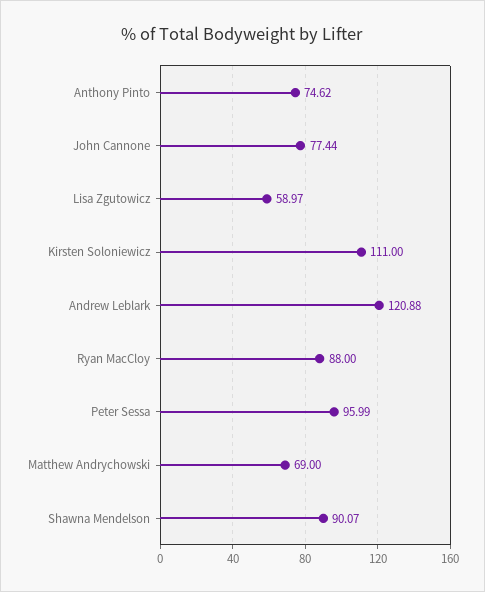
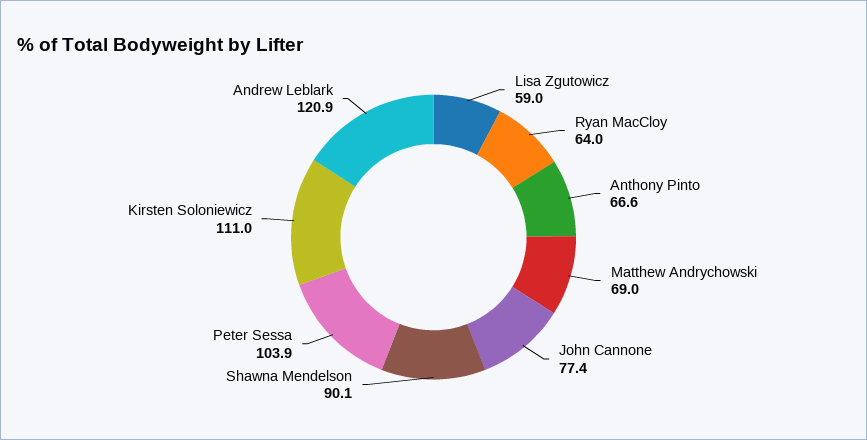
Anthony Pinto: 74.62 -> 66.6
Ryan MacCloy: 88 -> 64
Peter Sessa: 95.99 -> 103.9

